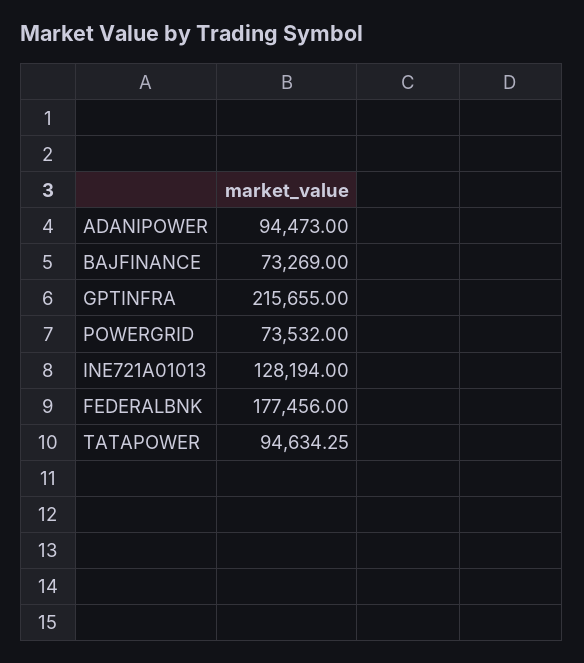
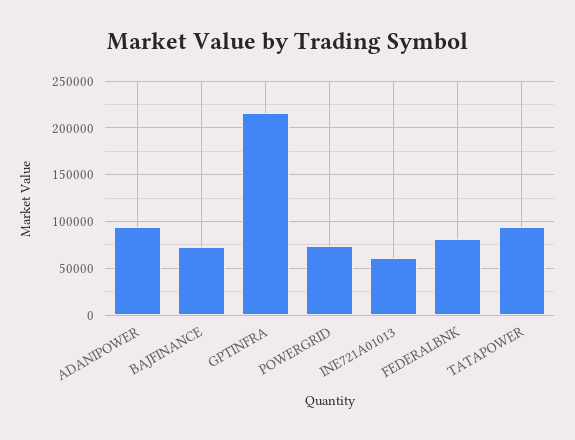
INE721A01013: 128194 -> 60000
FEDERALBNK: 177456 -> 80000

